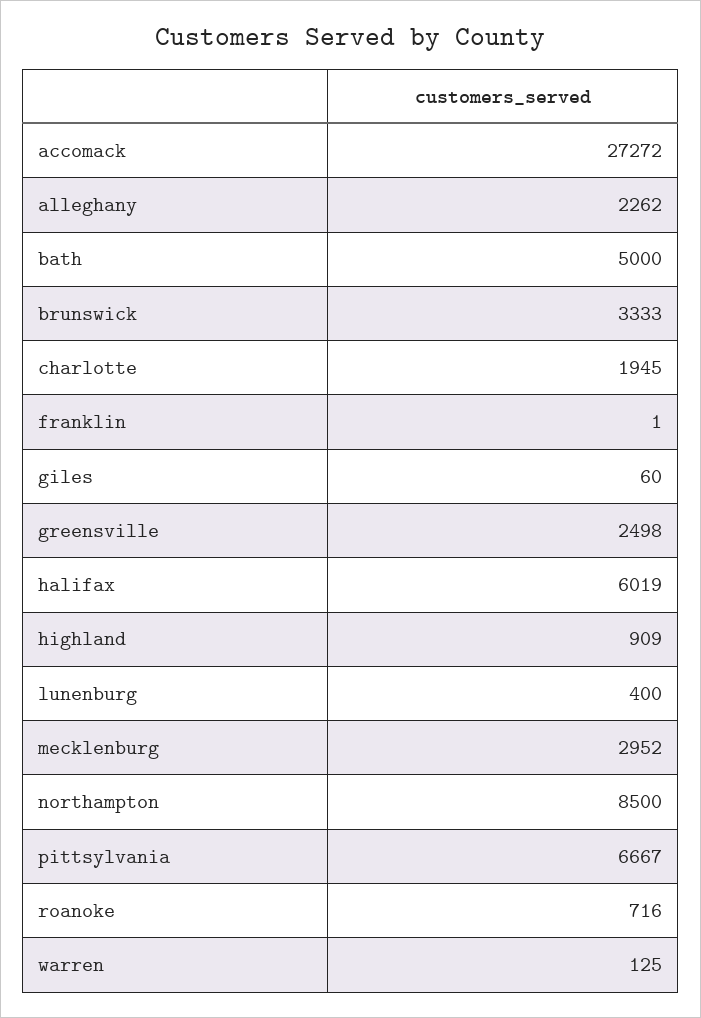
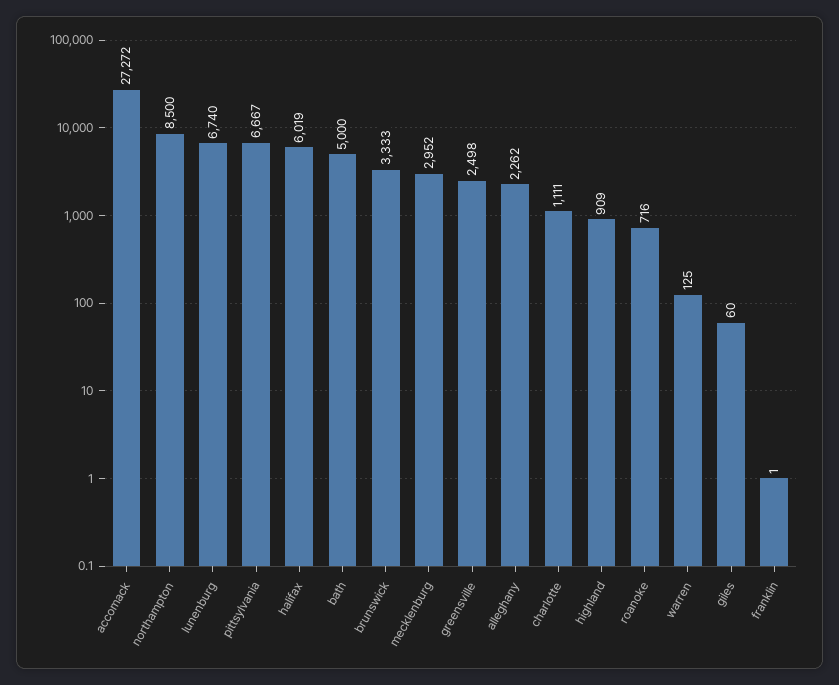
charlotte: 1945 -> 1111
lunenburg: 400 -> 6740

